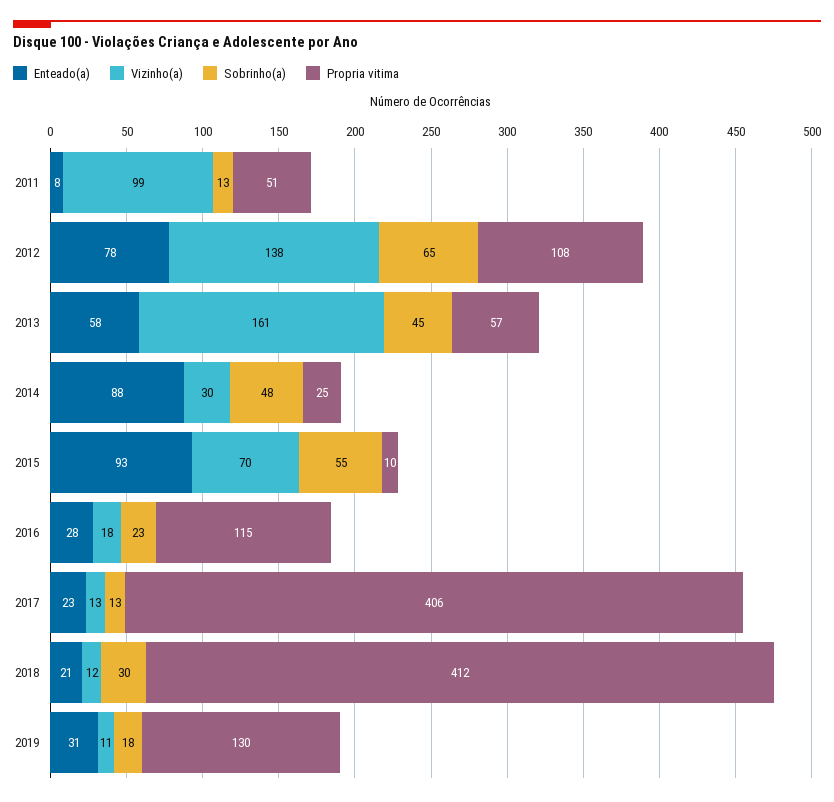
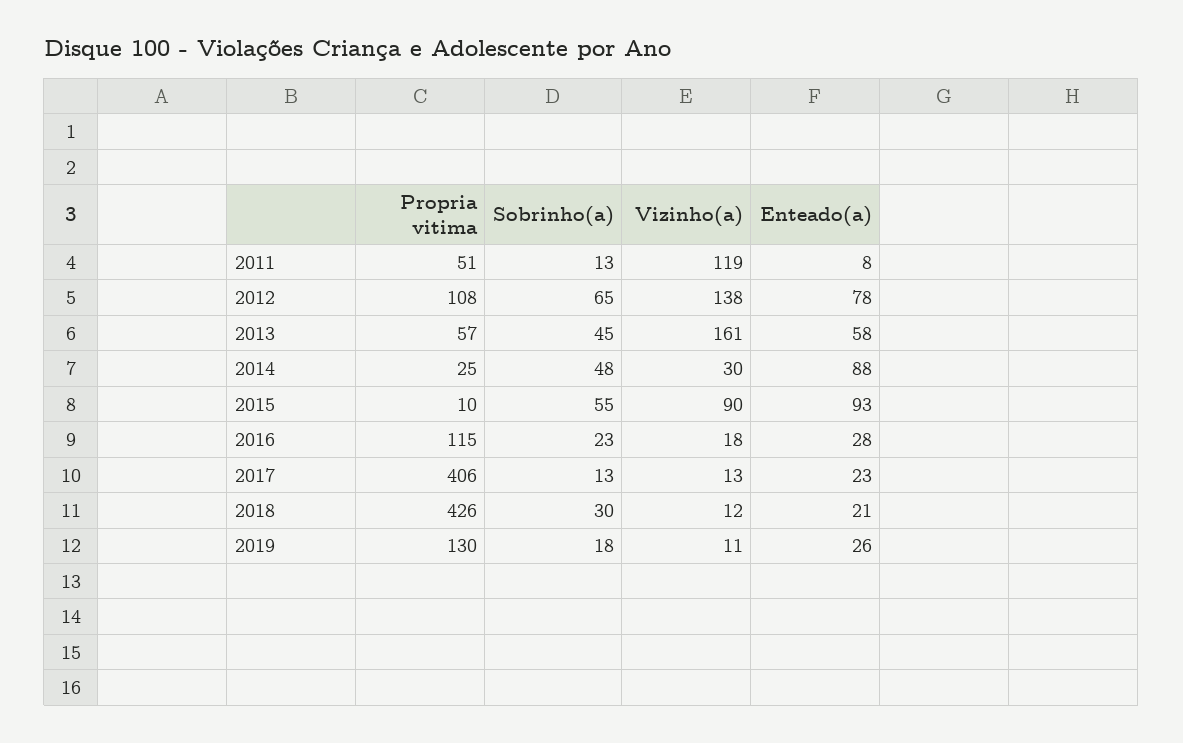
Vizinho(a), 2011: 99 -> 119
Vizinho(a), 2015: 70 -> 90
Propria vitima, 2018: 412 -> 426
Enteado(a), 2019: 31 -> 26

